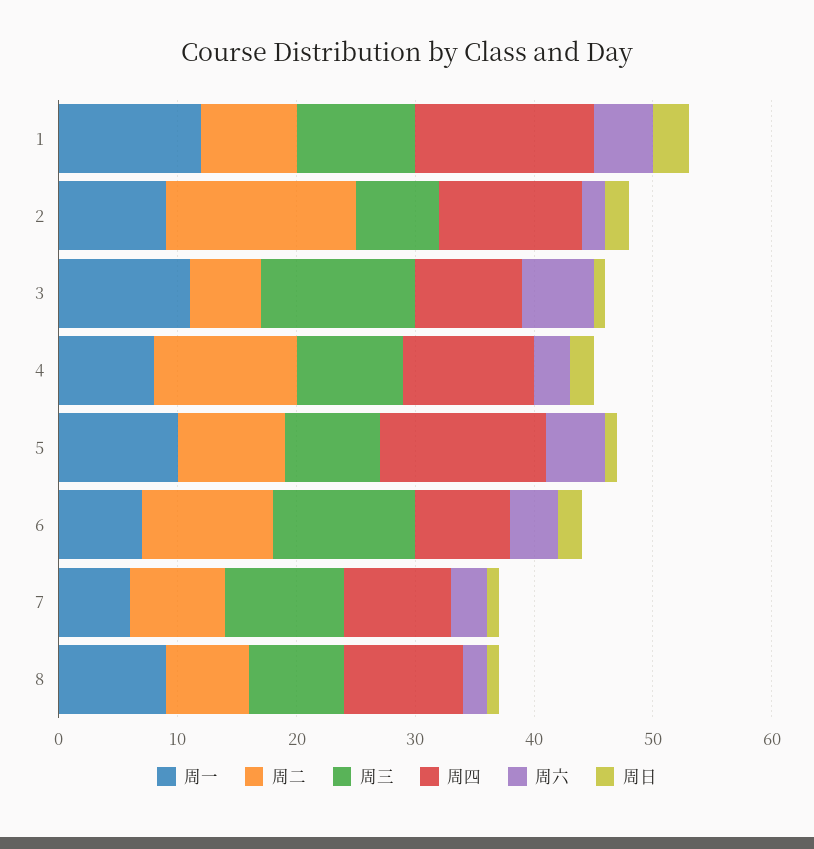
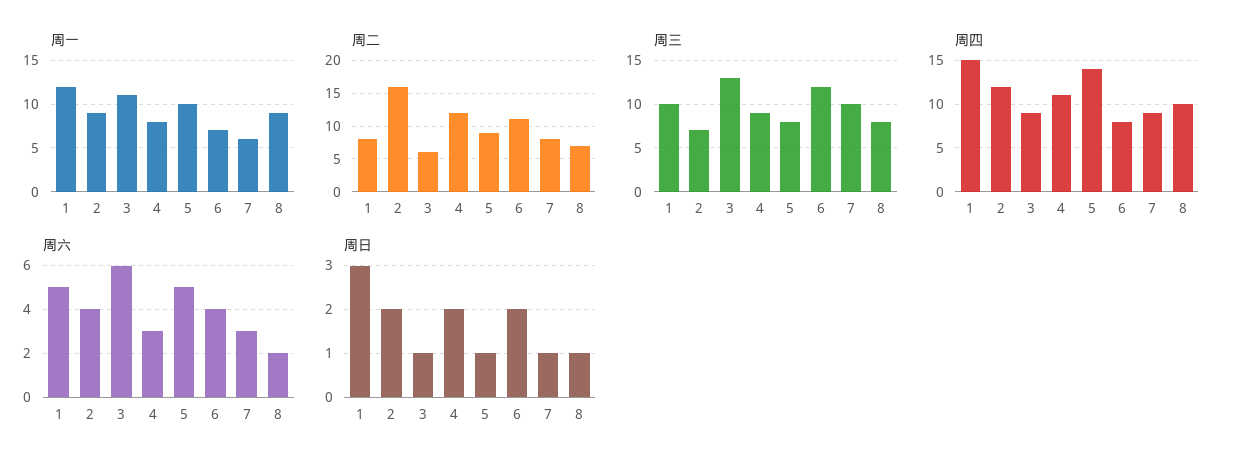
周六, 2: 2 -> 4

